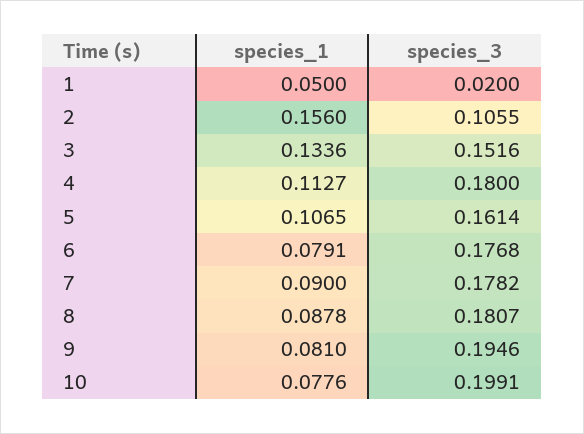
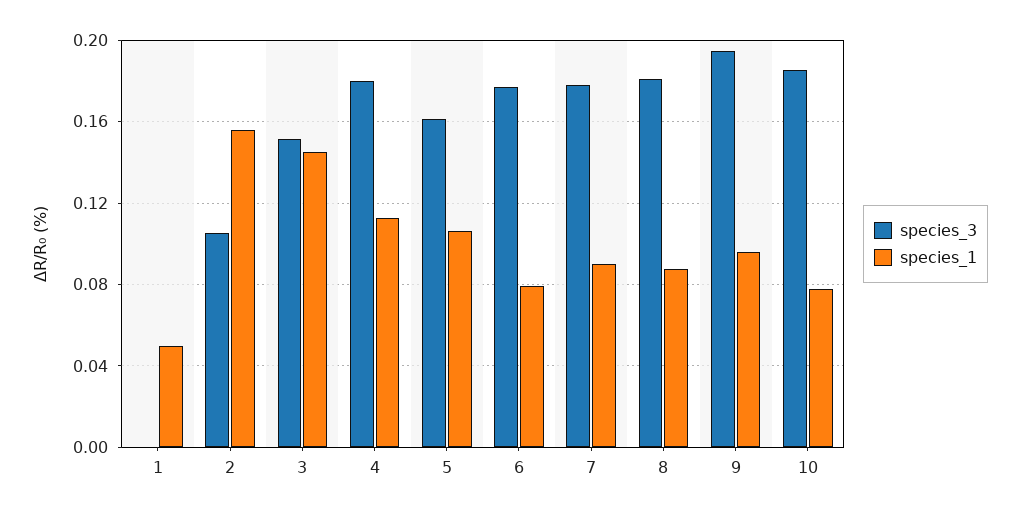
species_3, 1: 0.02 -> 0
species_1, 3: 0.1336 -> 0.145
species_1, 9: 0.081 -> 0.095
species_3, 10: 0.1991 -> 0.185

